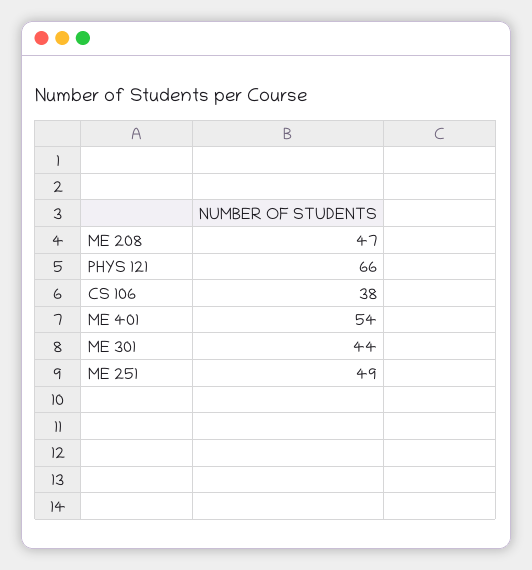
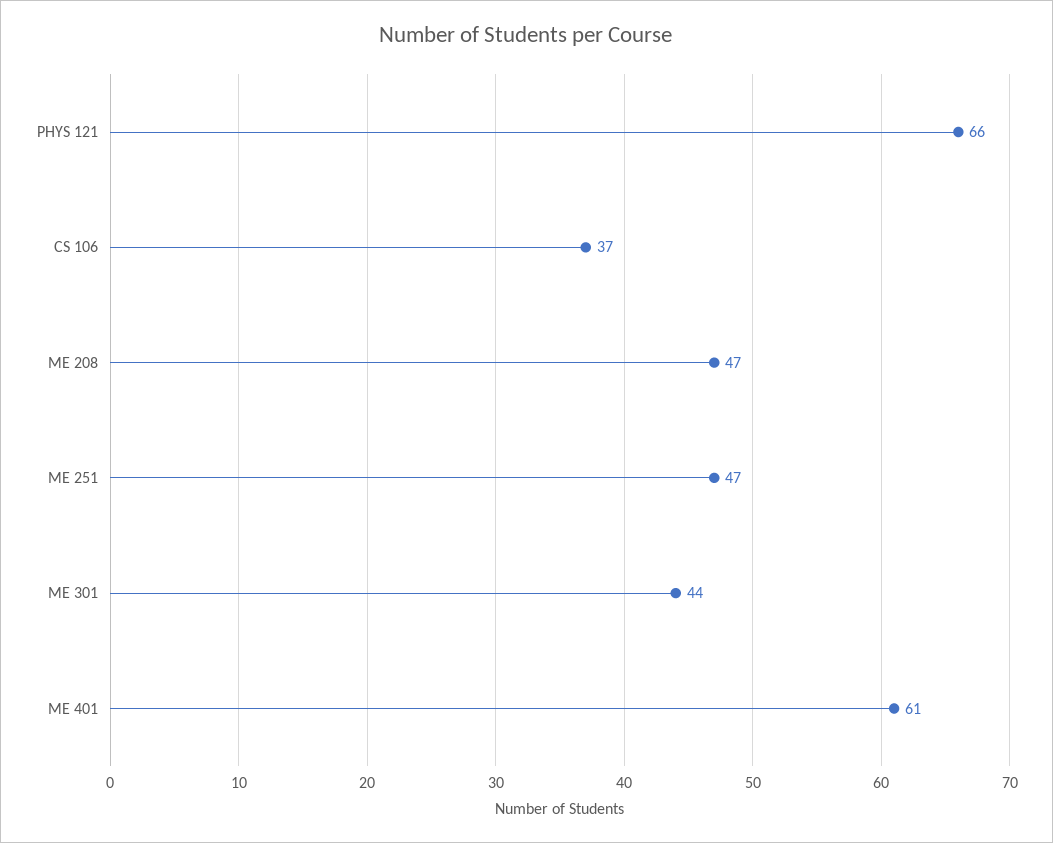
CS 106: 38 -> 37
ME 401: 54 -> 61
ME 251: 49 -> 47

